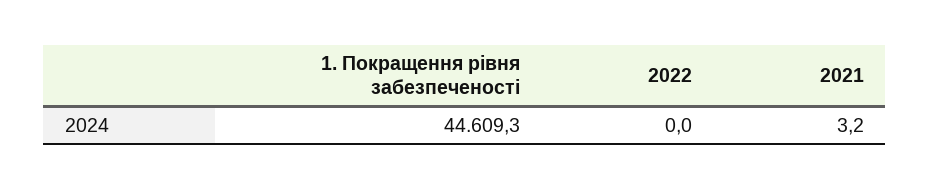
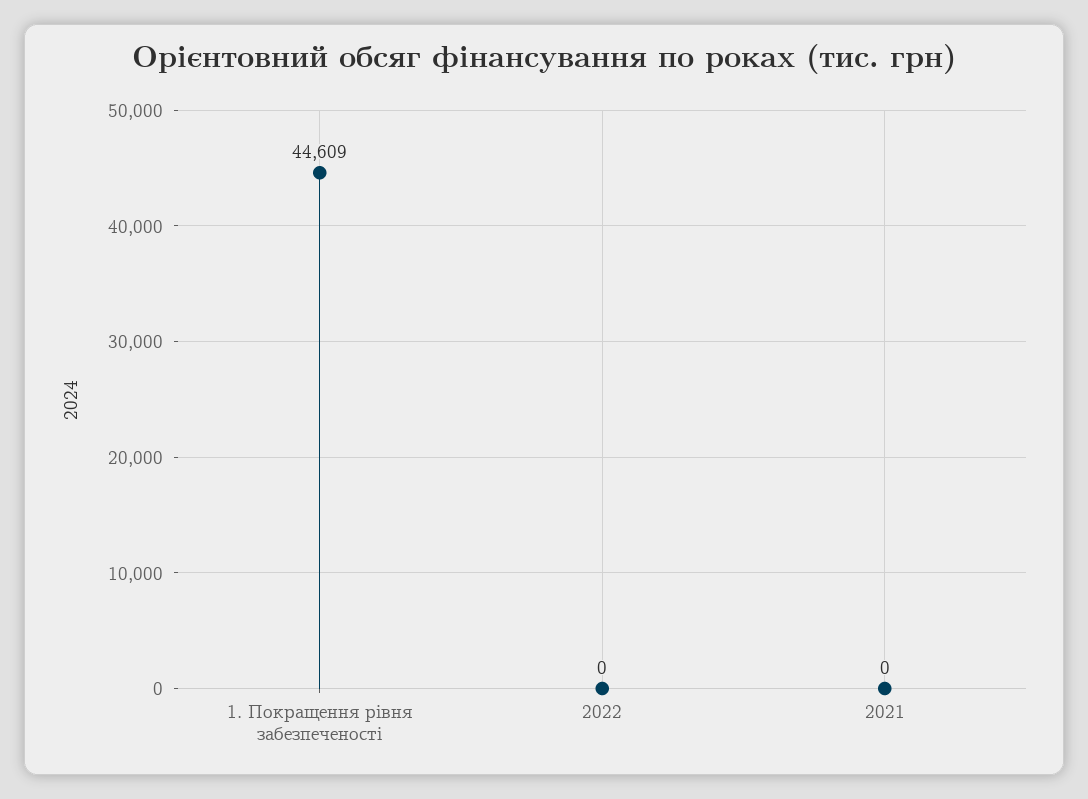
2021: 3.2 -> 0

